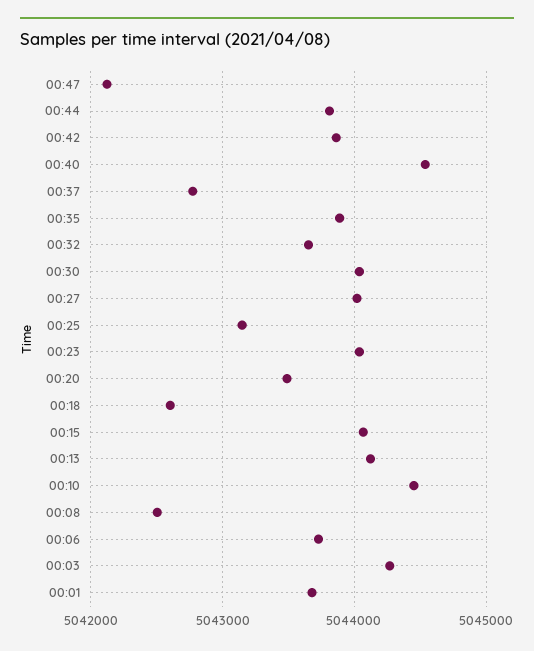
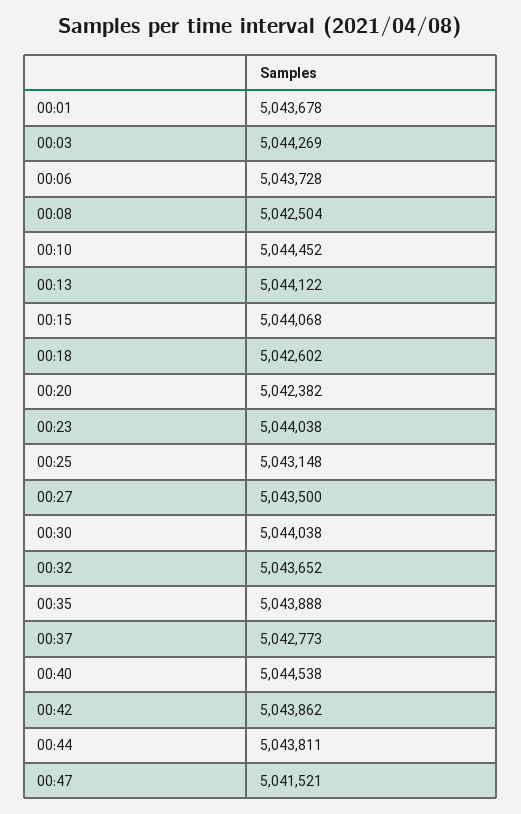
00:47: 5042100 -> 5041521
00:27: 5044000 -> 5043500
00:20: 5043500 -> 5042382

